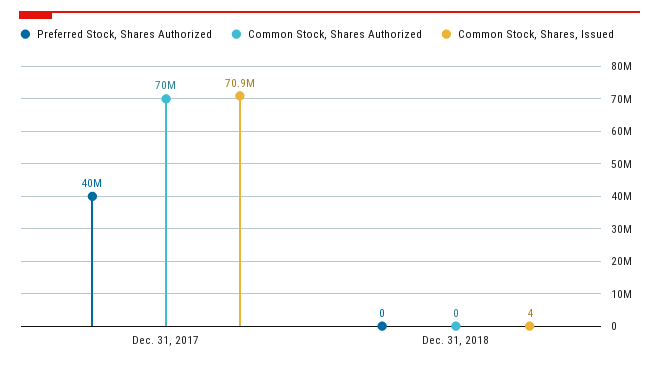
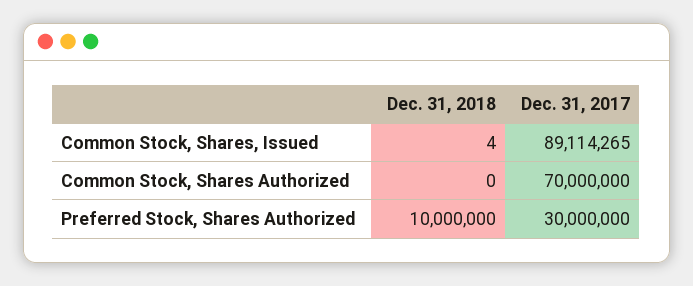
Preferred Stock, Shares Authorized, Dec. 31, 2017: 40000000 -> 30000000
Common Stock, Shares, Issued, Dec. 31, 2017: 70900000 -> 89114265
Preferred Stock, Shares Authorized, Dec. 31, 2018: 0 -> 10000000

